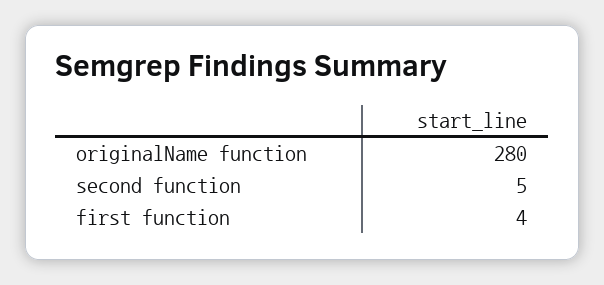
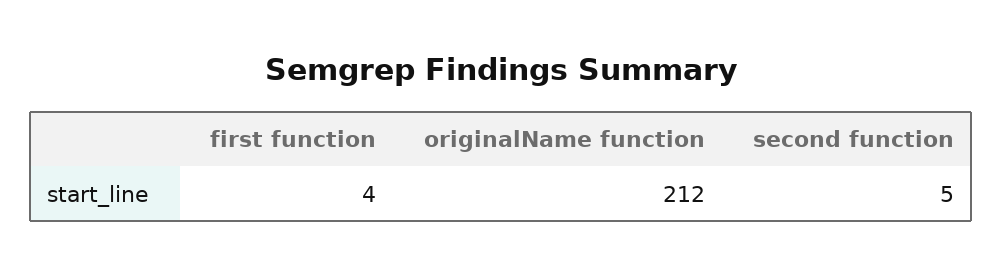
originalName function: 280 -> 212

